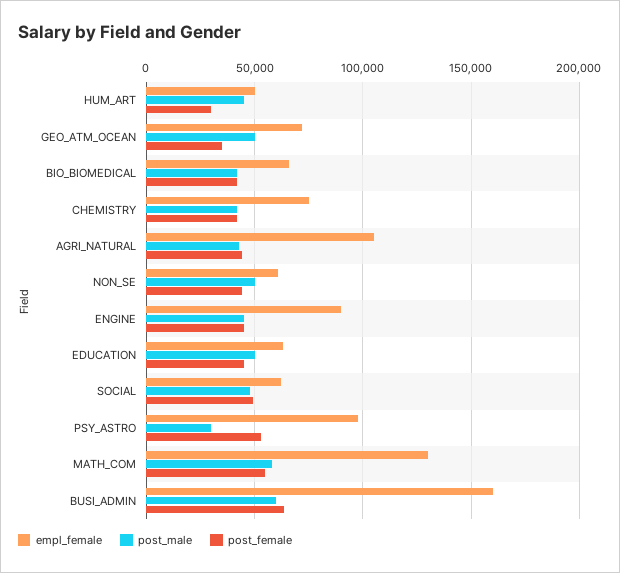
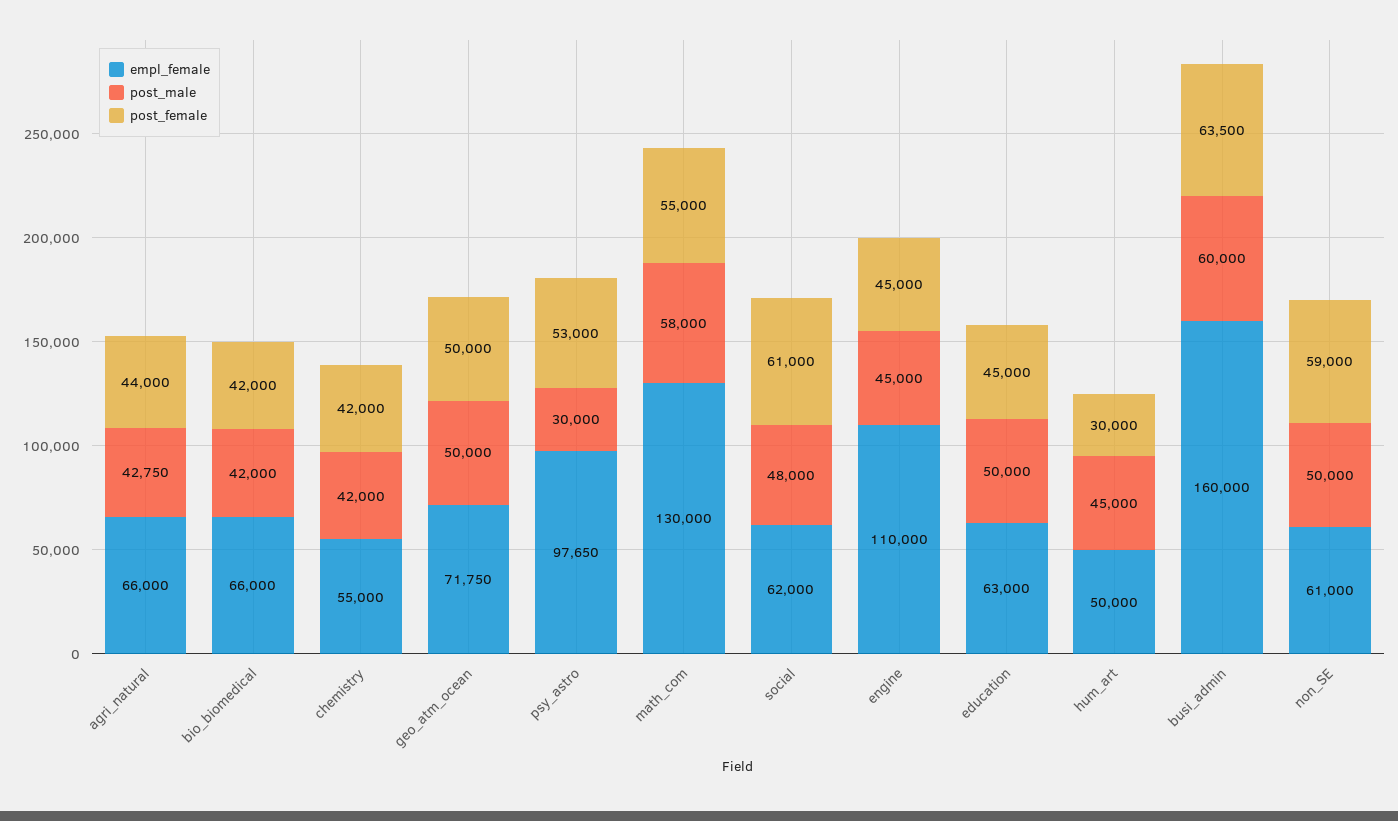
post_female, GEO_ATM_OCEAN: 35000 -> 50000
empl_female, CHEMISTRY: 75000 -> 55000
empl_female, AGRI_NATURAL: 105000 -> 66000
post_female, NON_SE: 45000 -> 59000
empl_female, ENGINE: 90000 -> 110000
post_female, SOCIAL: 50000 -> 61000

